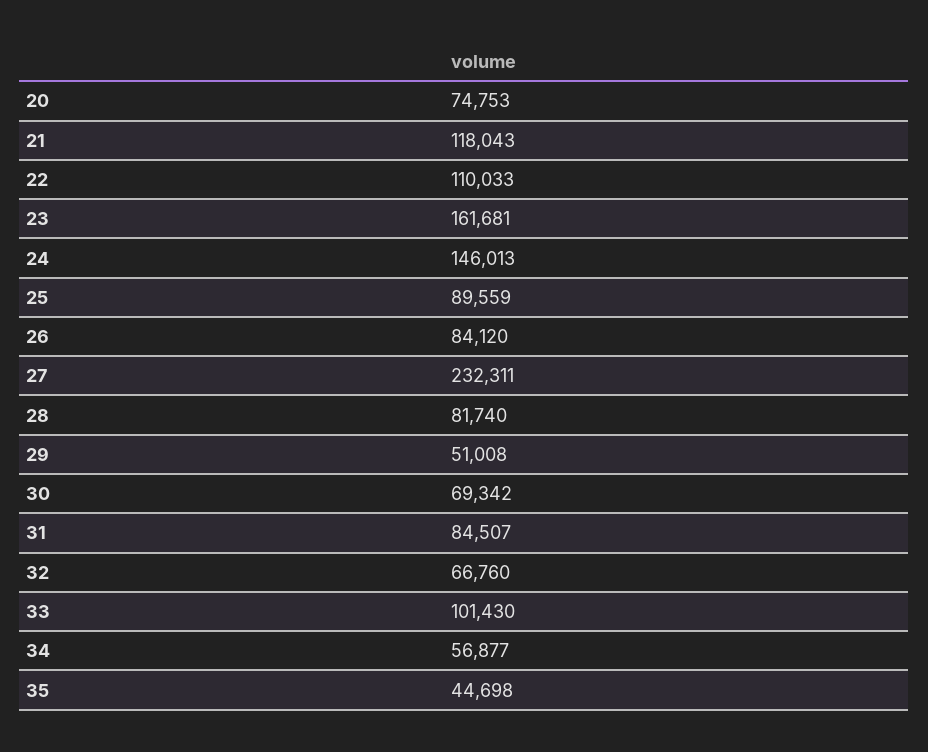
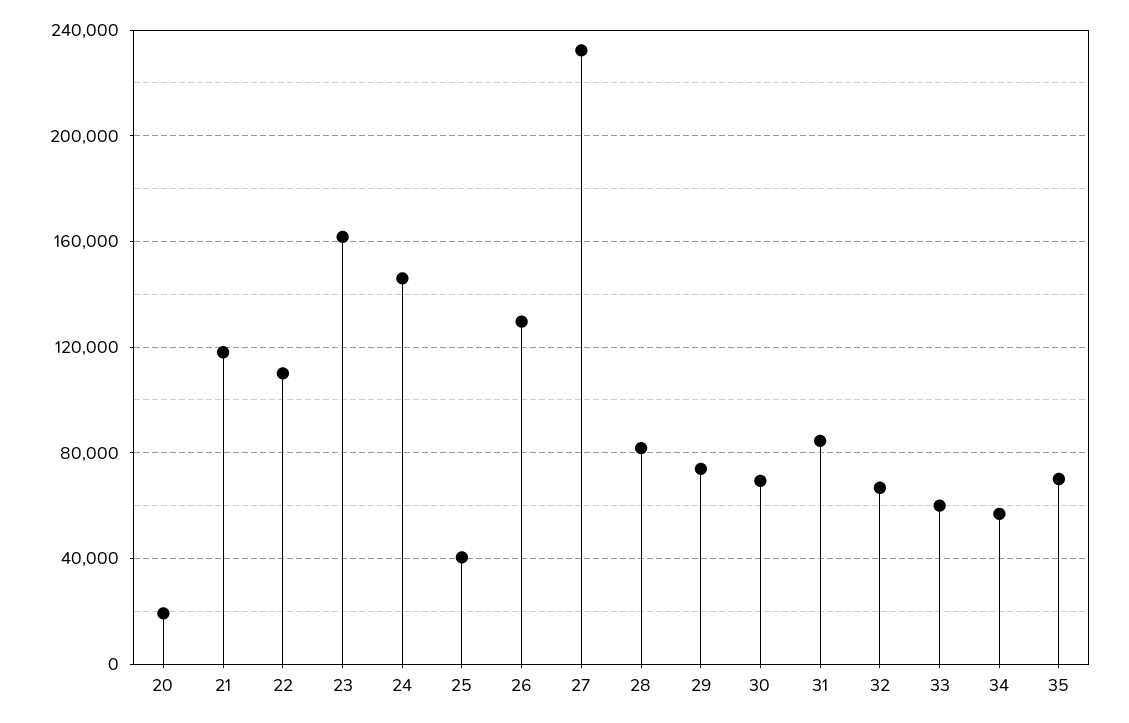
20: 74753 -> 20000
25: 89559 -> 40000
26: 84120 -> 130000
29: 51008 -> 75000
33: 101430 -> 60000
35: 44698 -> 70000

